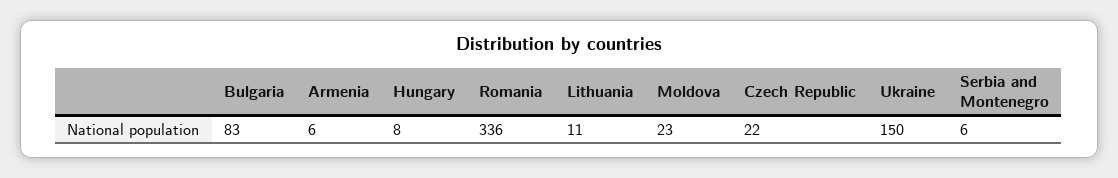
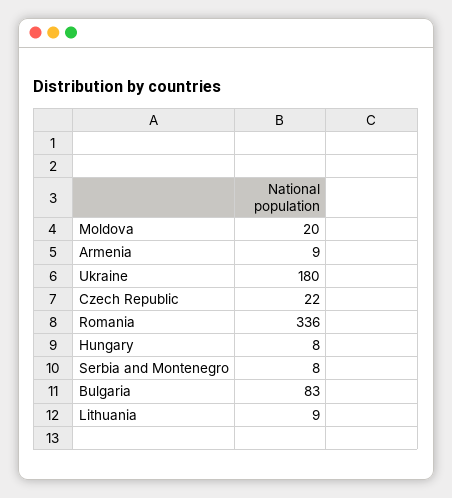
Armenia: 6 -> 9
Lithuania: 11 -> 9
Moldova: 23 -> 20
Ukraine: 150 -> 180
Serbia and Montenegro: 6 -> 8

